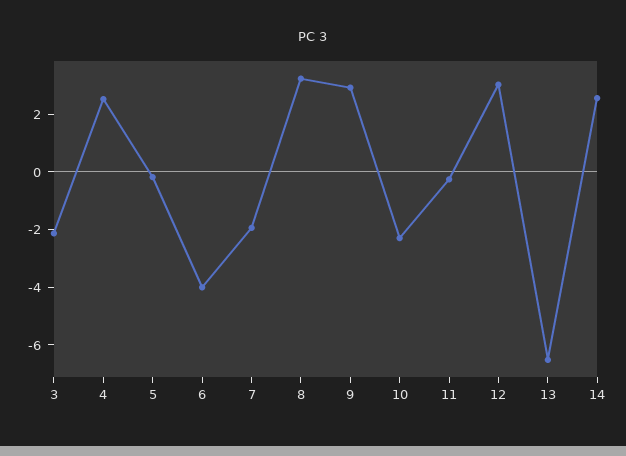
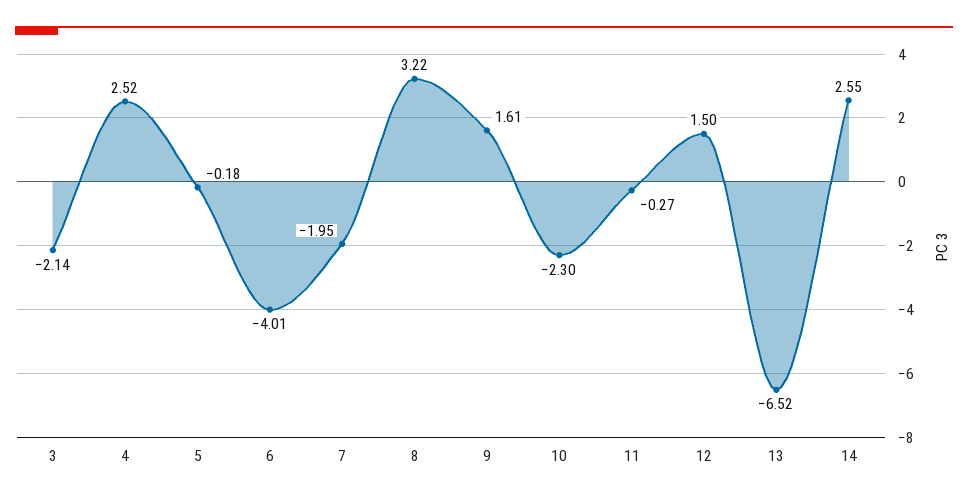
9: 3 -> 1.61
12: 3 -> 1.5

